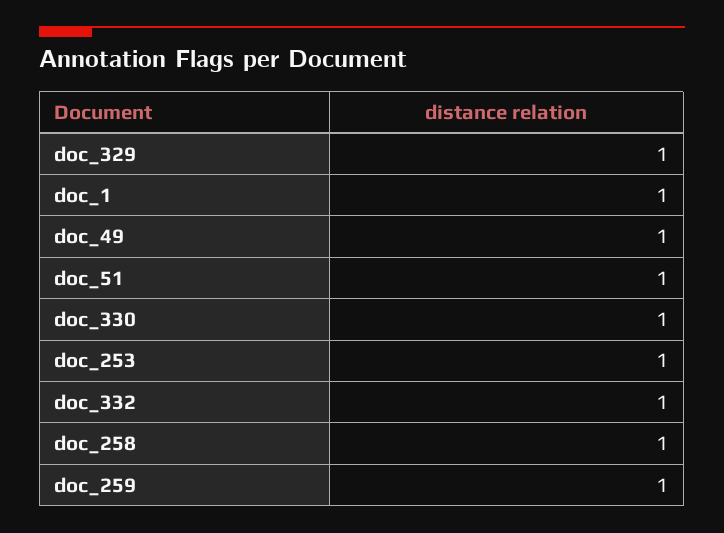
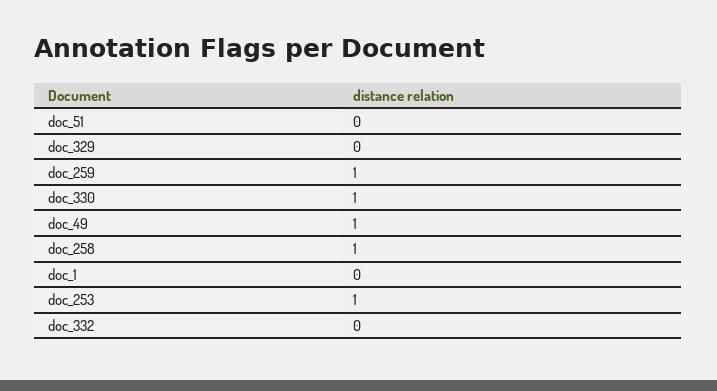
doc_329: 1 -> 0
doc_1: 1 -> 0
doc_51: 1 -> 0
doc_332: 1 -> 0

